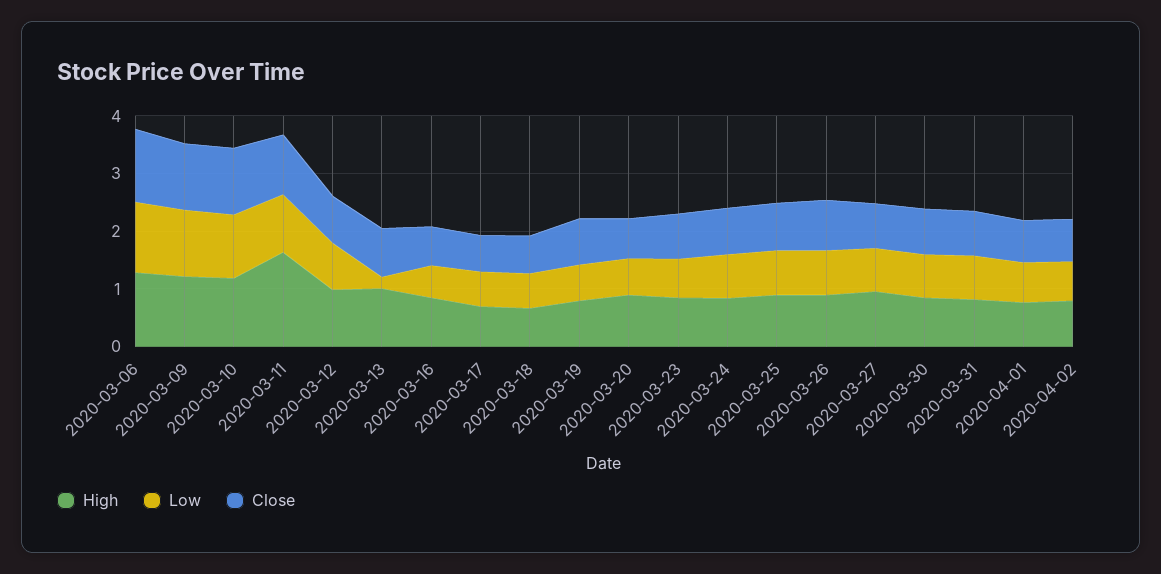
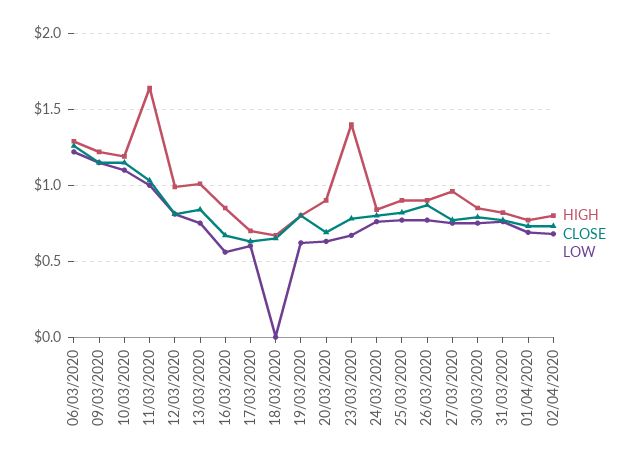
Low, 2020-03-13: 0.2 -> 0.75
Low, 2020-03-18: 0.6 -> 0
High, 2020-03-23: 0.8 -> 1.4

